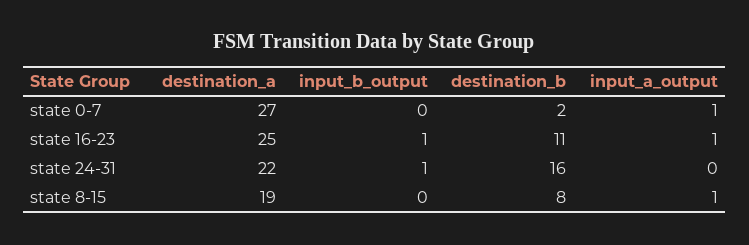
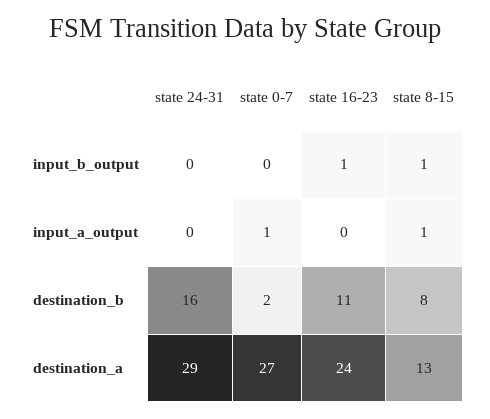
destination_a, state 16-23: 25 -> 24
input_a_output, state 16-23: 1 -> 0
destination_a, state 24-31: 22 -> 29
input_b_output, state 24-31: 1 -> 0
destination_a, state 8-15: 19 -> 13
input_b_output, state 8-15: 0 -> 1

